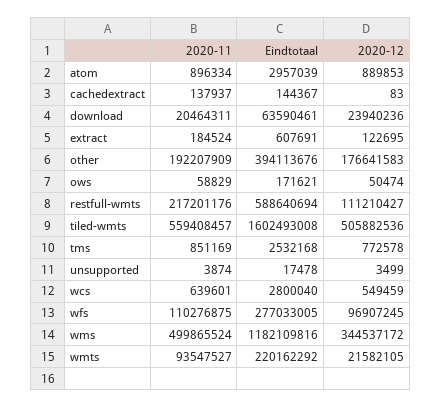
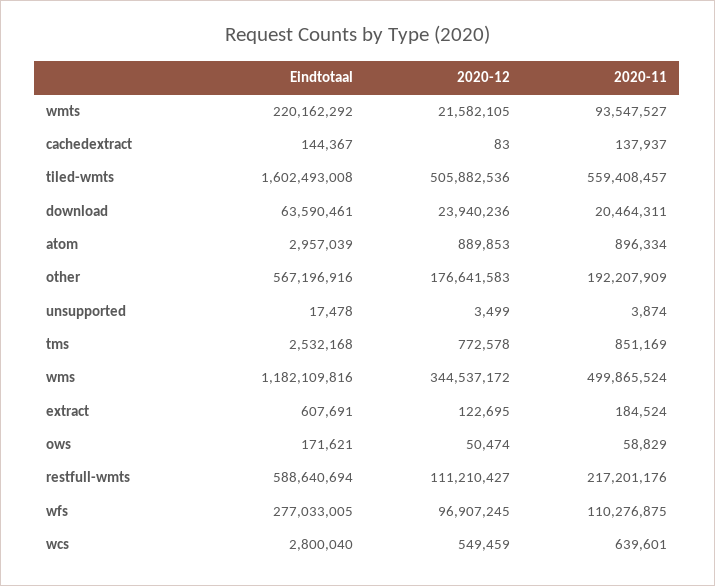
Eindtotaal, other: 394113676 -> 567196916

